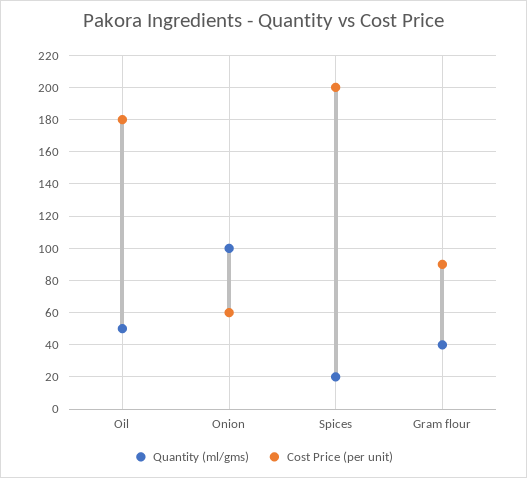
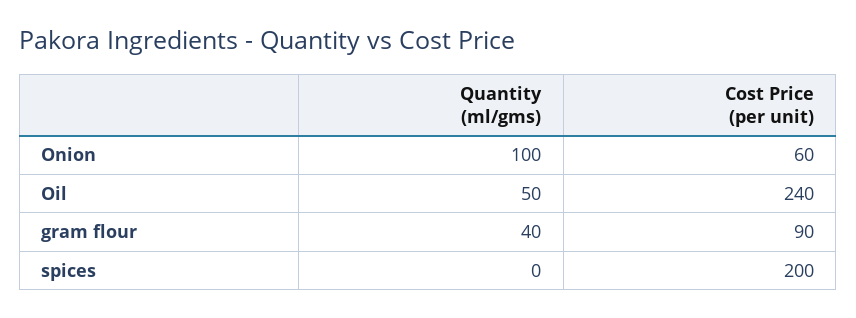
Cost Price (per unit), Oil: 180 -> 240
Quantity (ml/gms), Spices: 20 -> 0

